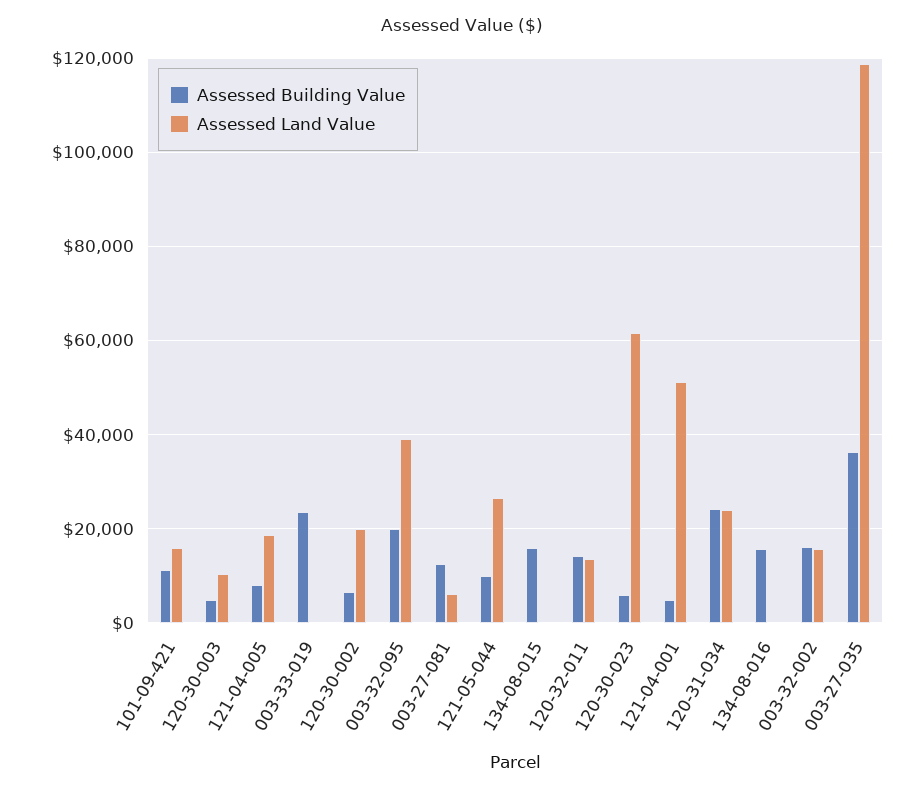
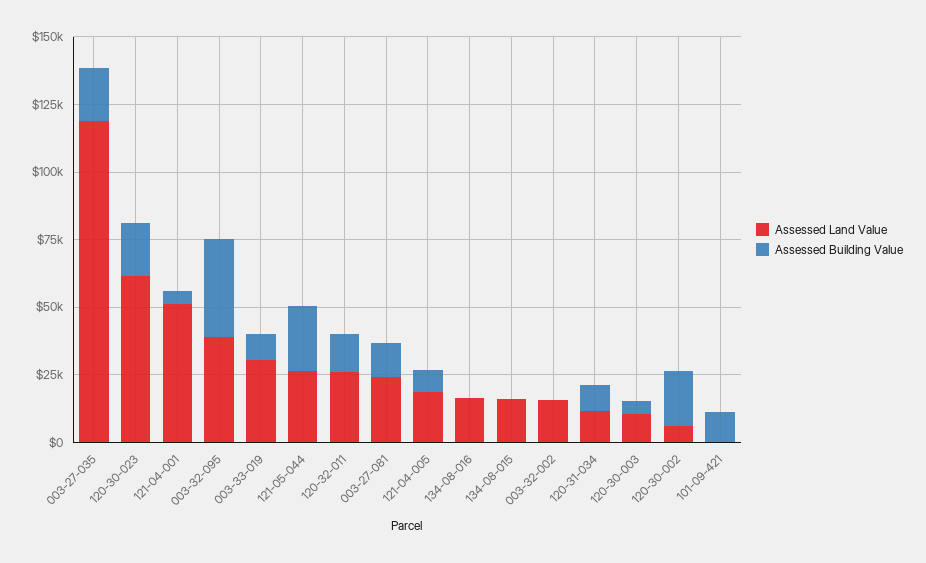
Assessed Land Value, 101-09-421: 16000 -> 0
Assessed Building Value, 003-33-019: 24000 -> 10000
Assessed Land Value, 003-33-019: 0 -> 30000
Assessed Building Value, 120-30-002: 6000 -> 20000
Assessed Land Value, 120-30-002: 20000 -> 5000
Assessed Building Value, 003-32-095: 20000 -> 35000
Assessed Land Value, 003-27-081: 6000 -> 25000
Assessed Building Value, 121-05-044: 10000 -> 25000
Assessed Building Value, 134-08-015: 16000 -> 0
Assessed Land Value, 134-08-015: 0 -> 15000
Assessed Land Value, 120-32-011: 14000 -> 25000
Assessed Building Value, 120-30-023: 6000 -> 20000
Assessed Building Value, 120-31-034: 24000 -> 10000
Assessed Land Value, 120-31-034: 24000 -> 10000
Assessed Building Value, 134-08-016: 16000 -> 0
Assessed Land Value, 134-08-016: 0 -> 15000
Assessed Building Value, 003-32-002: 16000 -> 0
Assessed Building Value, 003-27-035: 36000 -> 20000

